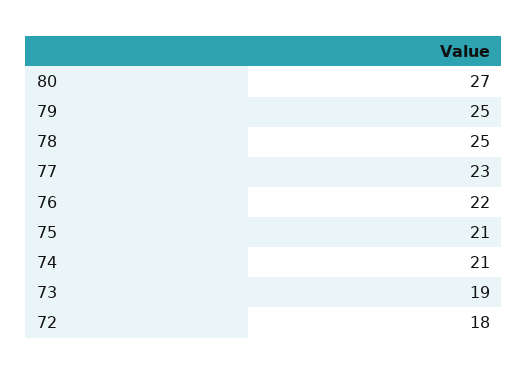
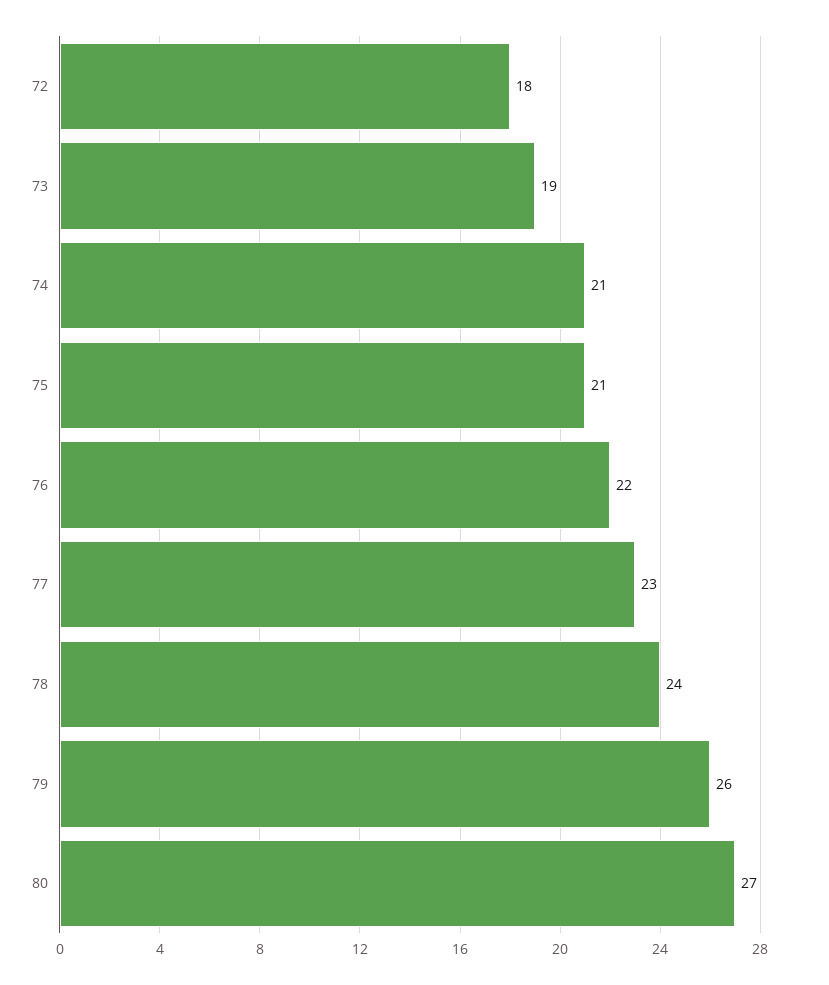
79: 25 -> 26
78: 25 -> 24

